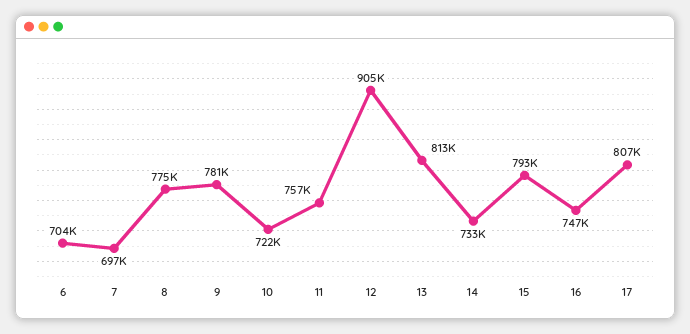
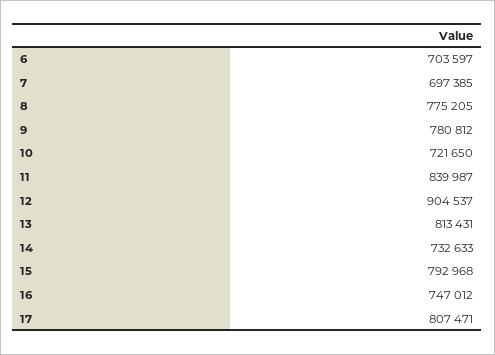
11: 757000 -> 839987

